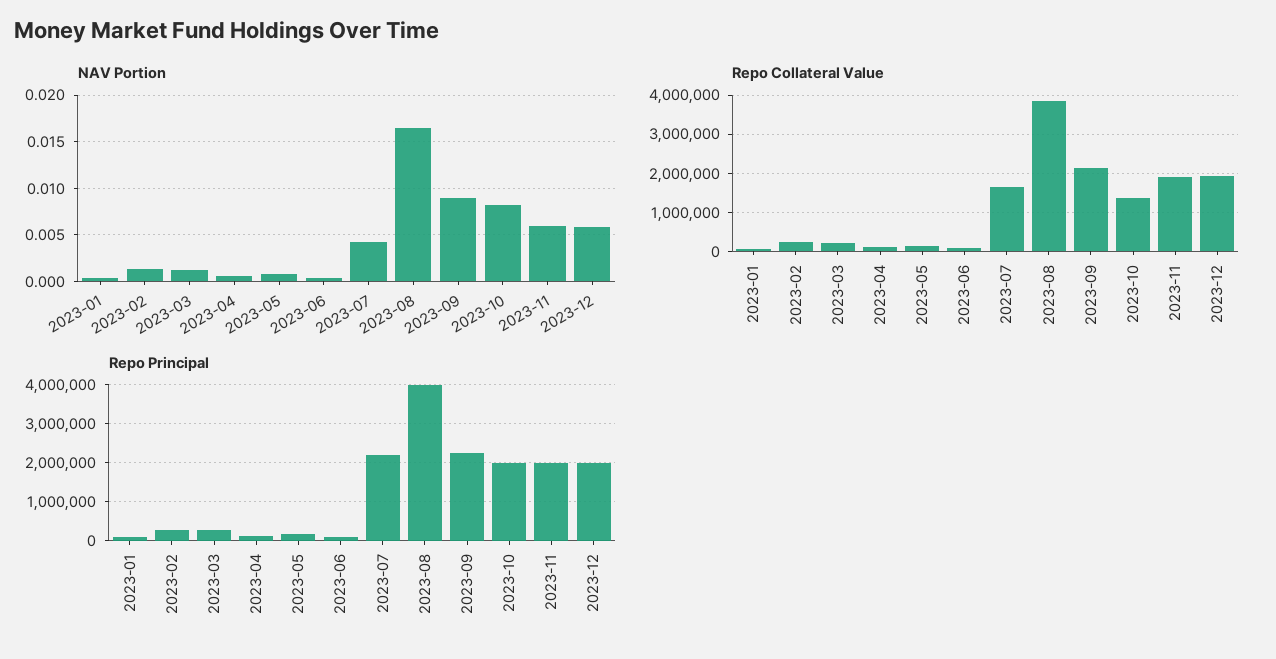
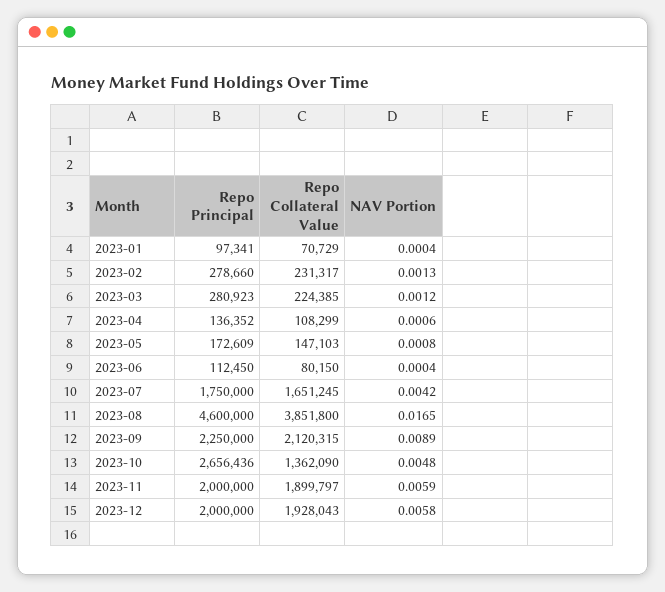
NAV Portion, 2023-10: 0.008 -> 0.0048
Repo Principal, 2023-07: 2200000 -> 1750000
Repo Principal, 2023-08: 4000000 -> 4600000
Repo Principal, 2023-10: 2000000 -> 2656436

